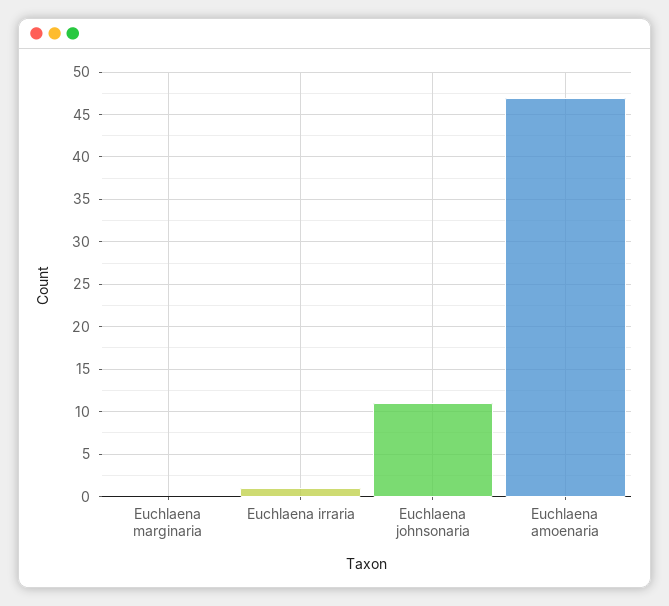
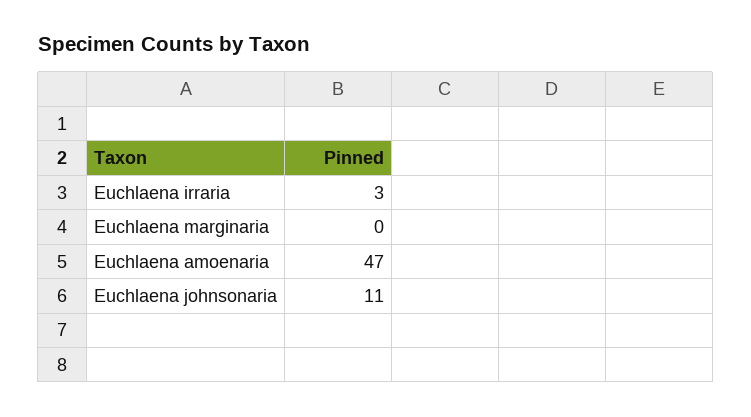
Euchlaena irraria: 1 -> 3

